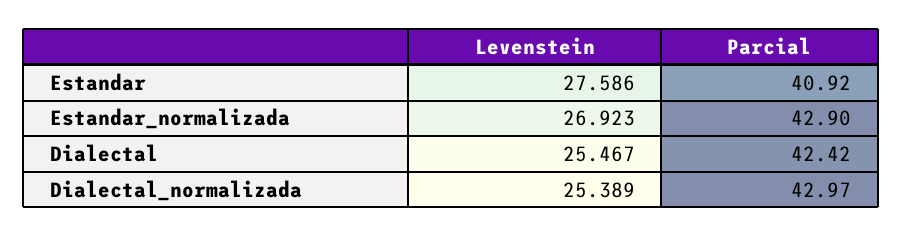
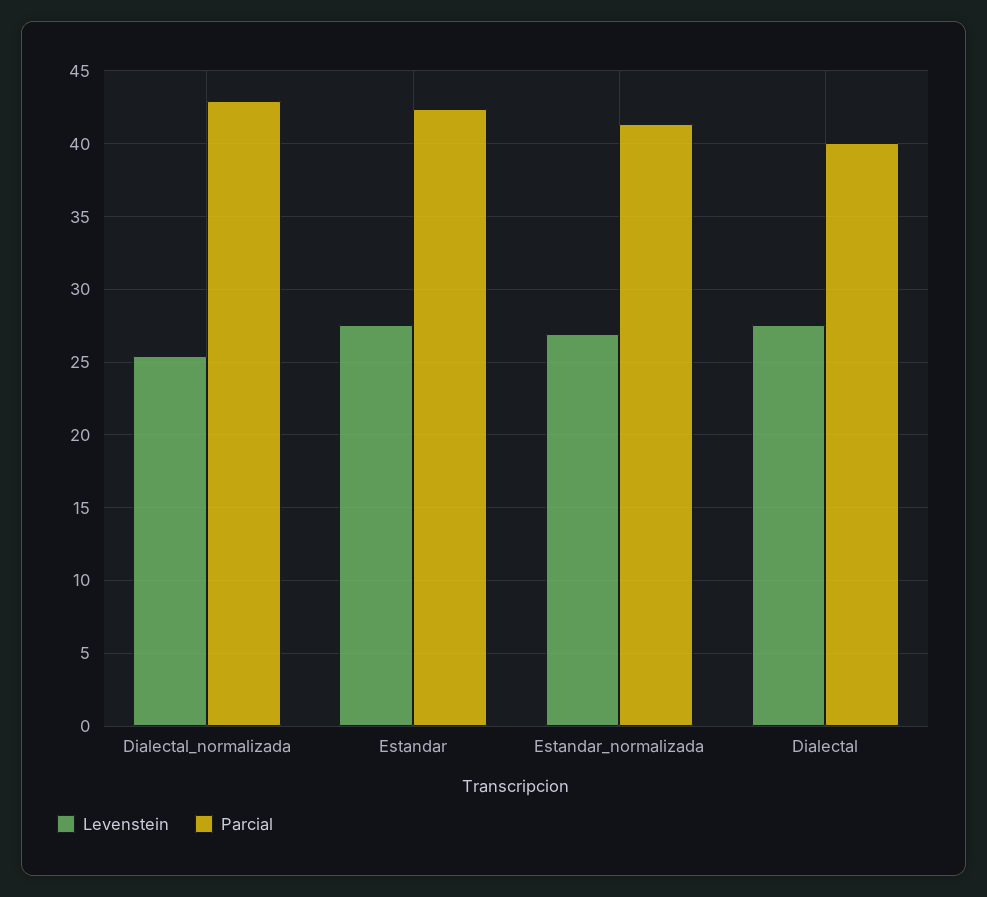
Parcial, Estandar: 40.92 -> 42.5
Parcial, Estandar_normalizada: 42.9 -> 41.5
Levenstein, Dialectal: 25.467 -> 27.5
Parcial, Dialectal: 42.42 -> 40

